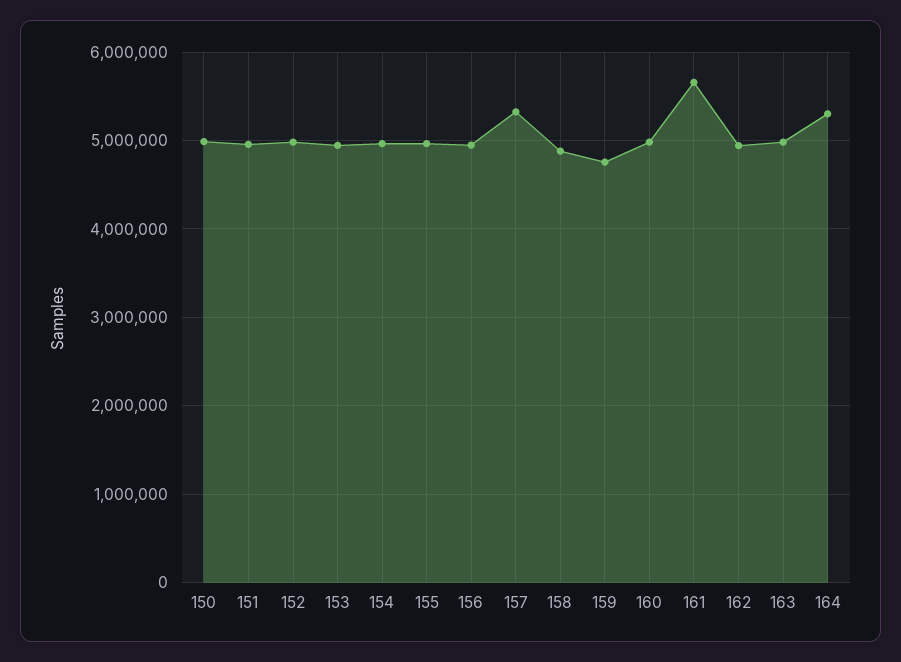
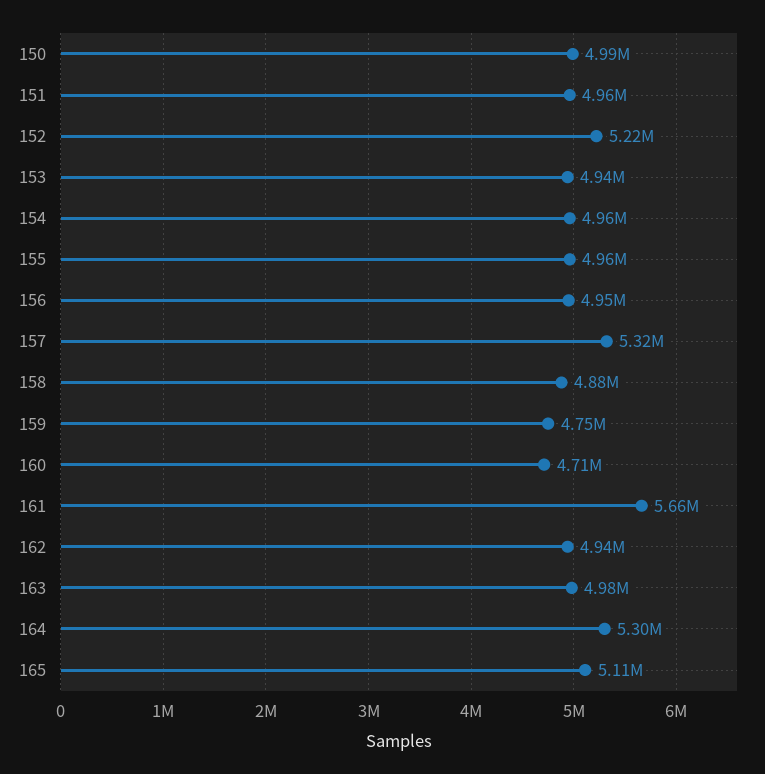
152: 5000000 -> 5220000
160: 5000000 -> 4710000
165: none -> 5110000

